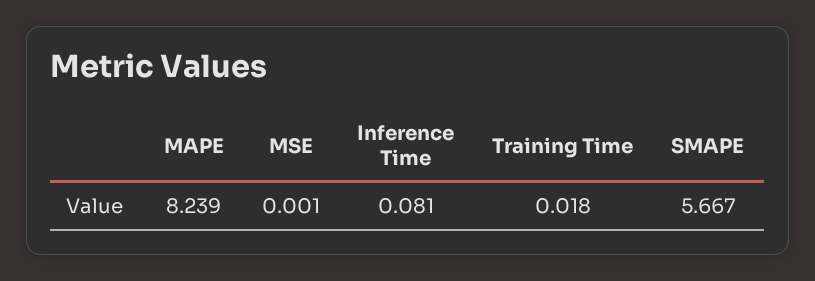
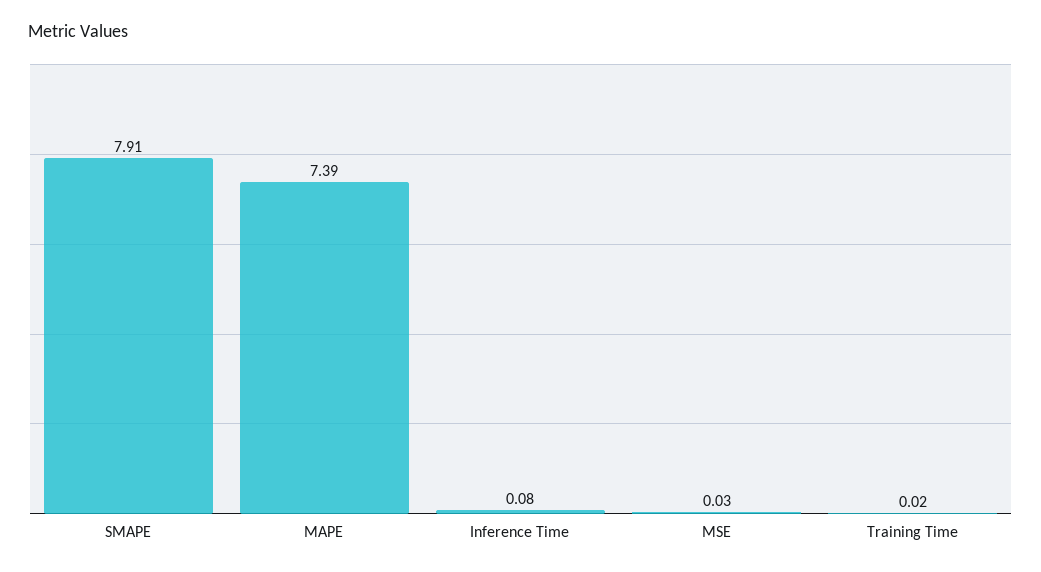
MAPE: 8.239 -> 7.39
MSE: 0.001 -> 0.03
SMAPE: 5.667 -> 7.91

